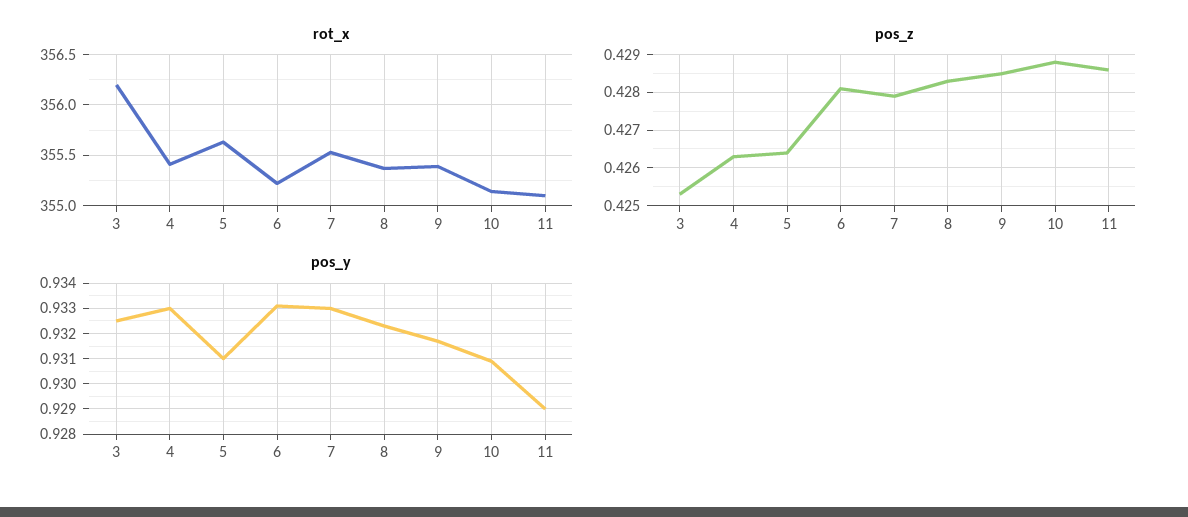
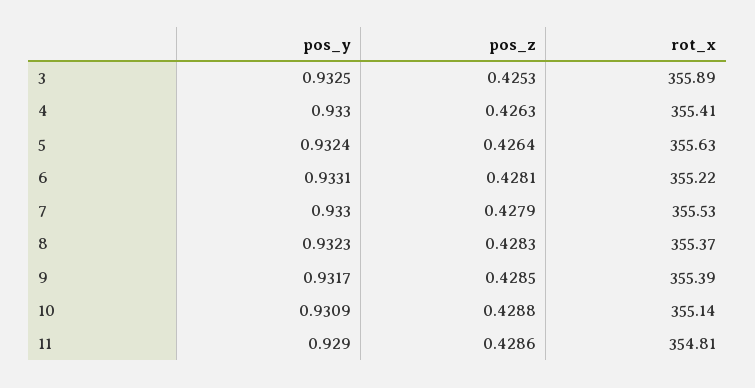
rot_x, 3: 356.2 -> 355.89
rot_x, 11: 355.1 -> 354.81
pos_y, 5: 0.931 -> 0.9324

